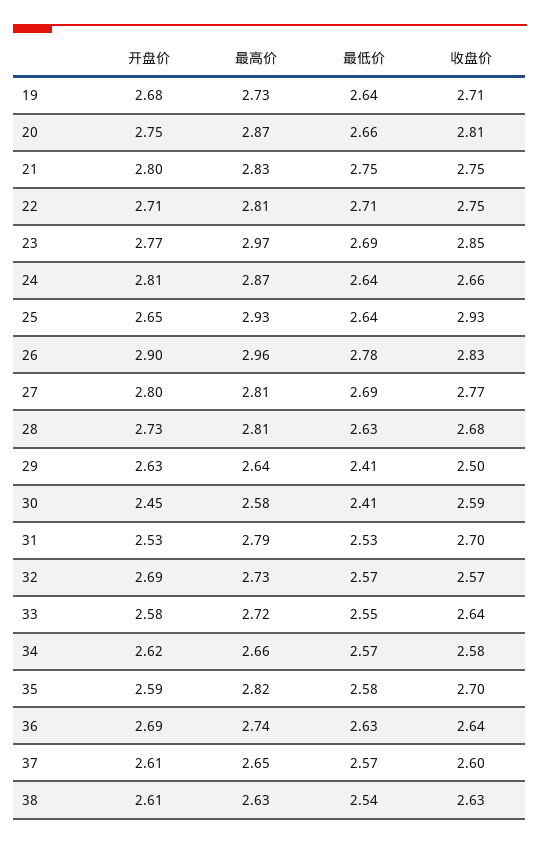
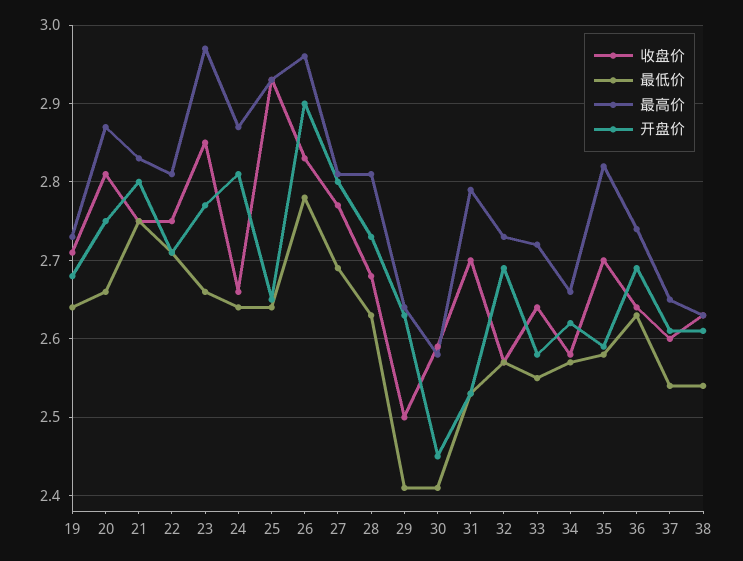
最低价, 23: 2.69 -> 2.66
最低价, 37: 2.57 -> 2.54

